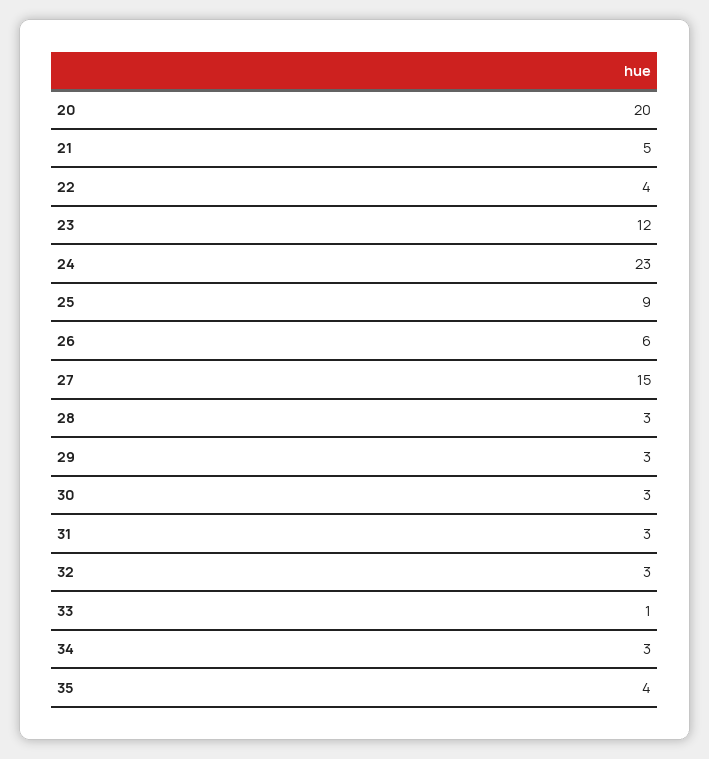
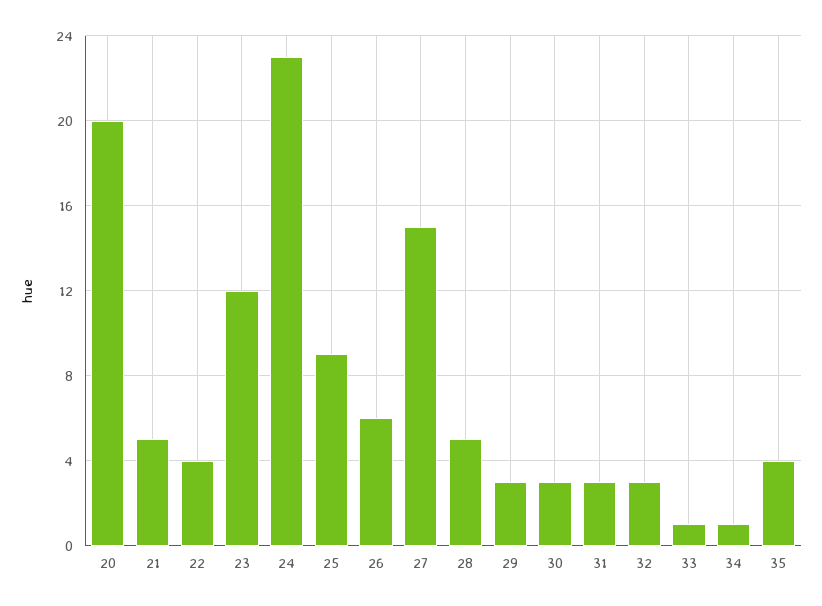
28: 3 -> 5
34: 3 -> 1

